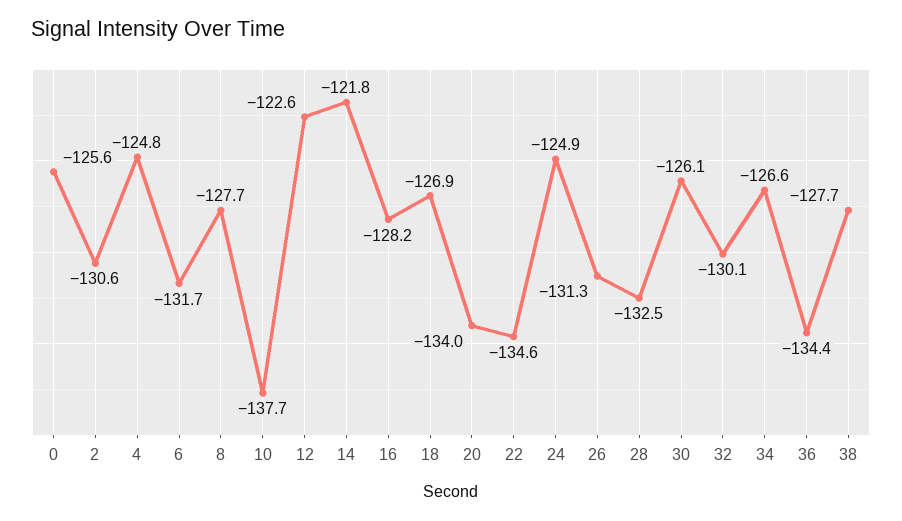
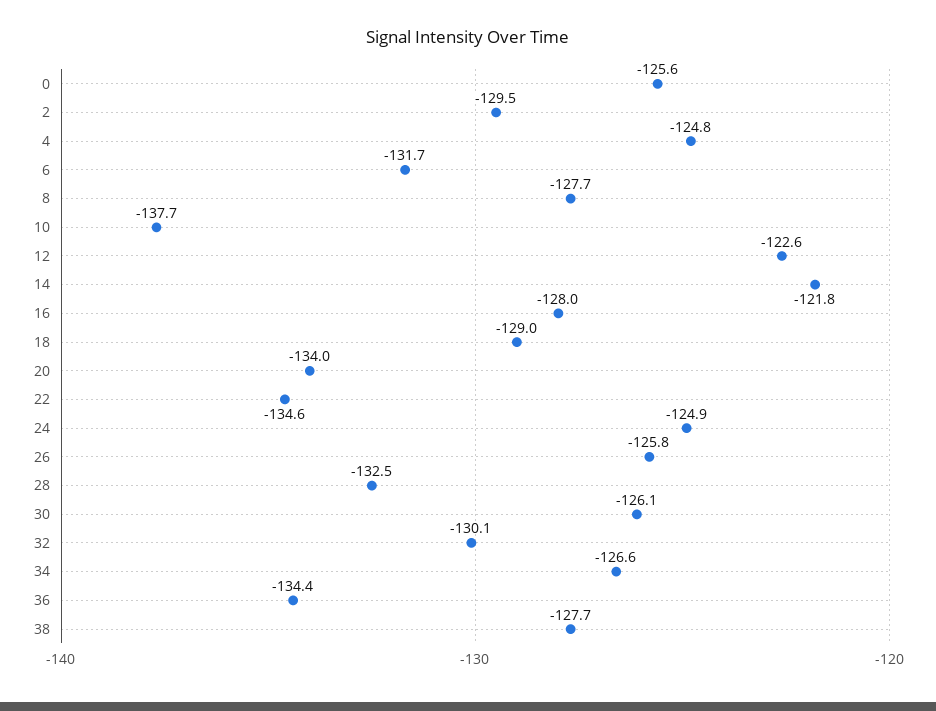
2: -130.6 -> -129.5
16: -128.2 -> -128
18: -126.9 -> -129
26: -131.3 -> -125.8

